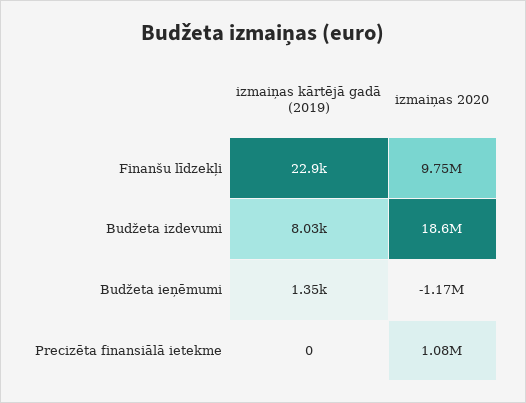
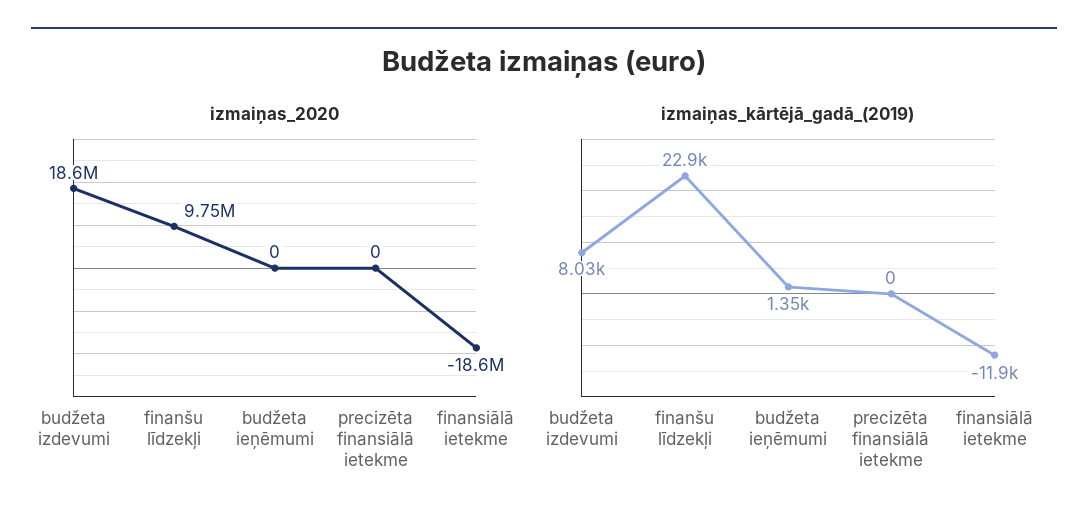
izmaiņas 2020, Budžeta ieņēmumi: -1170000 -> 0
izmaiņas 2020, Precizēta finansiālā ietekme: 1080000 -> 0
izmaiņas 2020, finansiālā ietekme: none -> -18600000
izmaiņas kārtējā gadā (2019), finansiālā ietekme: none -> -11900

